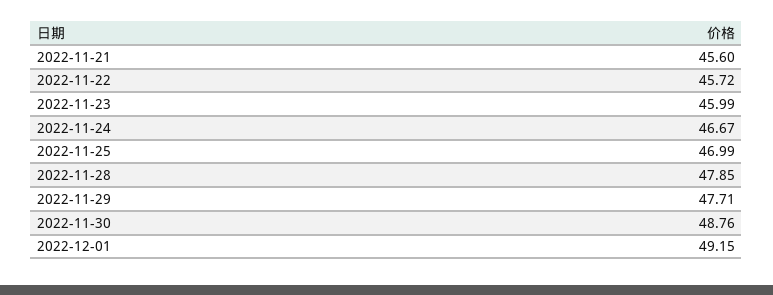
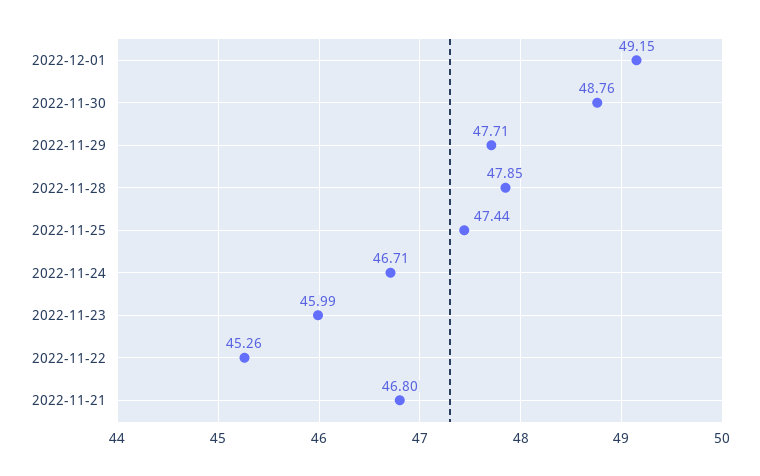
2022-11-21: 45.6 -> 46.8
2022-11-22: 45.72 -> 45.26
2022-11-24: 46.67 -> 46.71
2022-11-25: 46.99 -> 47.44

